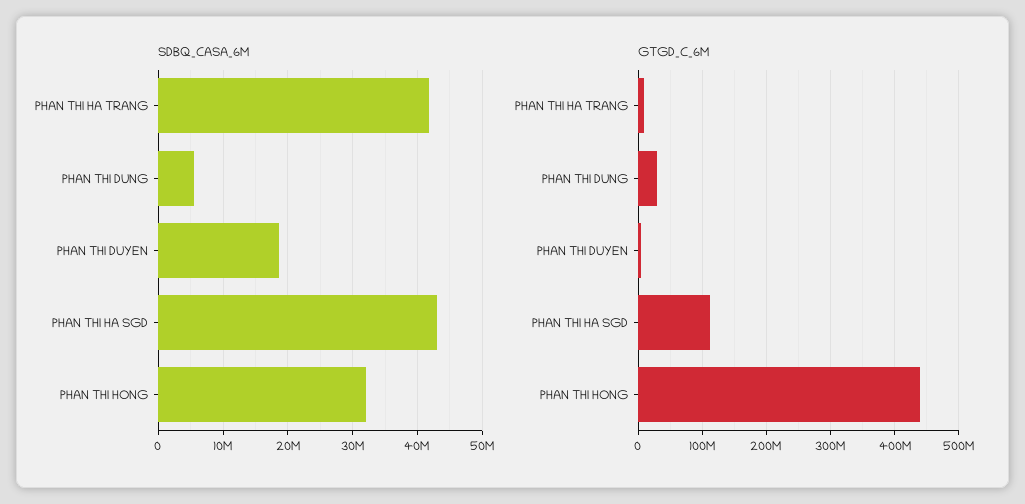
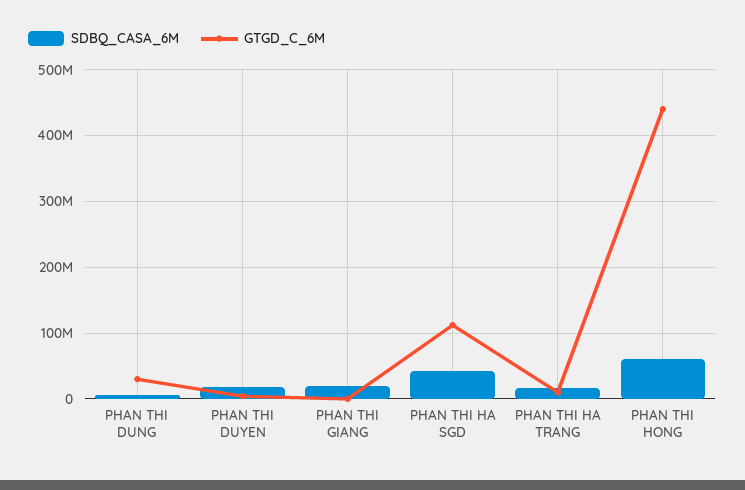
SDBQ_CASA_6M, PHAN THI HA TRANG: 42000000 -> 20000000
SDBQ_CASA_6M, PHAN THI HONG: 32000000 -> 60000000
SDBQ_CASA_6M, PHAN THI GIANG: none -> 20000000
GTGD_C_6M, PHAN THI GIANG: none -> 0

